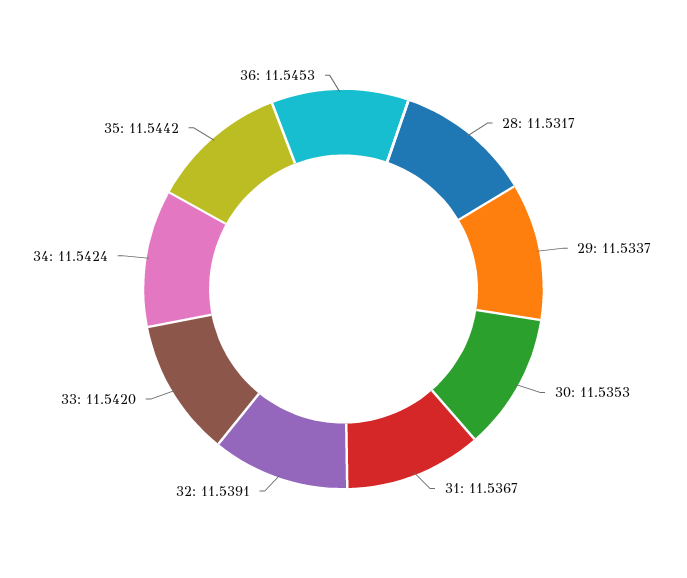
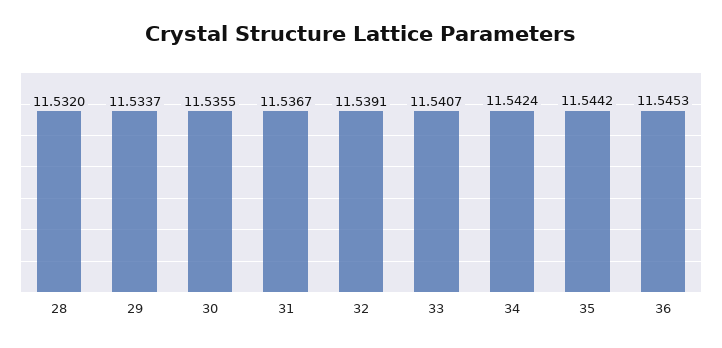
28: 11.5317 -> 11.532
30: 11.5353 -> 11.5355
33: 11.542 -> 11.5407

